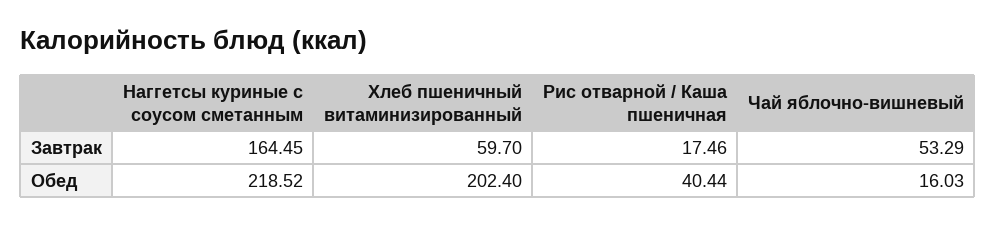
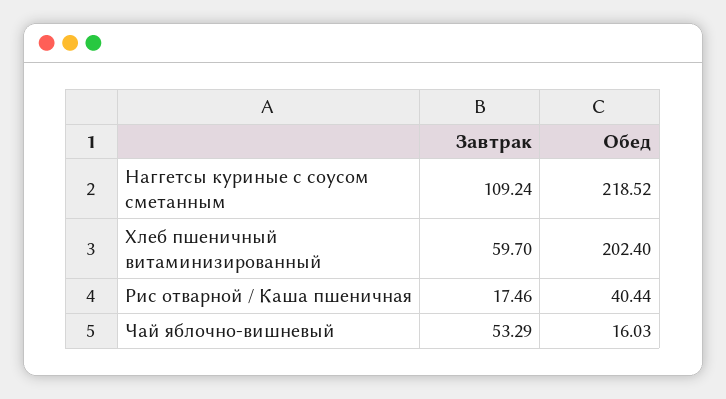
Наггетсы куриные с соусом сметанным, Завтрак: 164.45 -> 109.24

